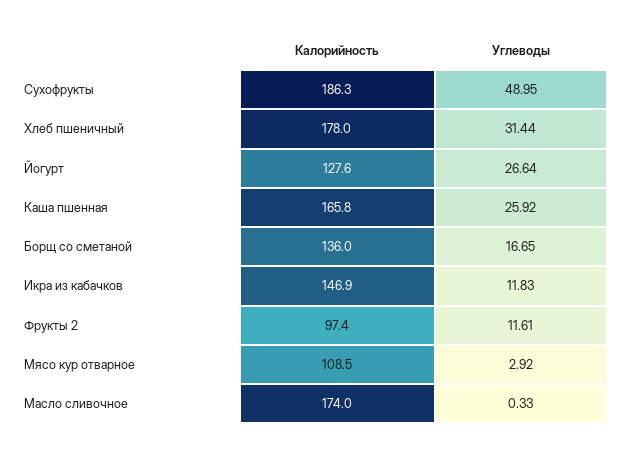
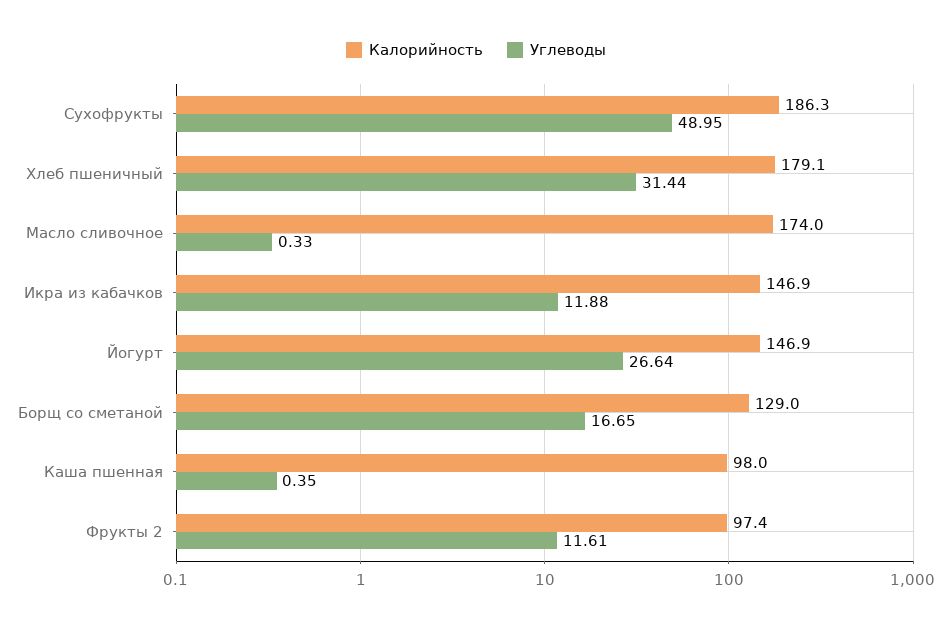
Калорийность, Хлеб пшеничный: 178 -> 179.1
Калорийность, Йогурт: 127.6 -> 146.9
Калорийность, Каша пшенная: 165.8 -> 98
Углеводы, Каша пшенная: 25.92 -> 0.35
Калорийность, Борщ со сметаной: 136 -> 129
Углеводы, Икра из кабачков: 11.83 -> 11.88
Калорийность, Мясо кур отварное: 108.5 -> none
Углеводы, Мясо кур отварное: 2.92 -> none

